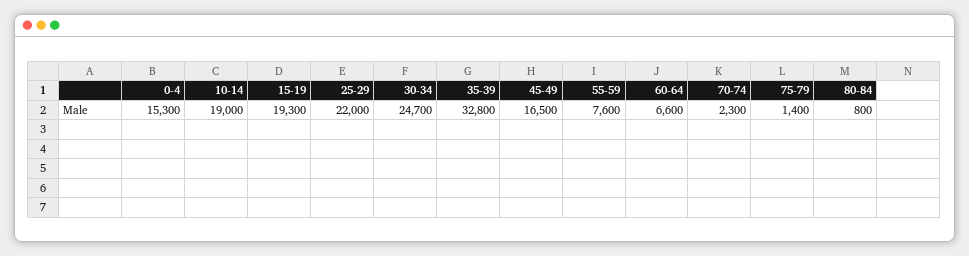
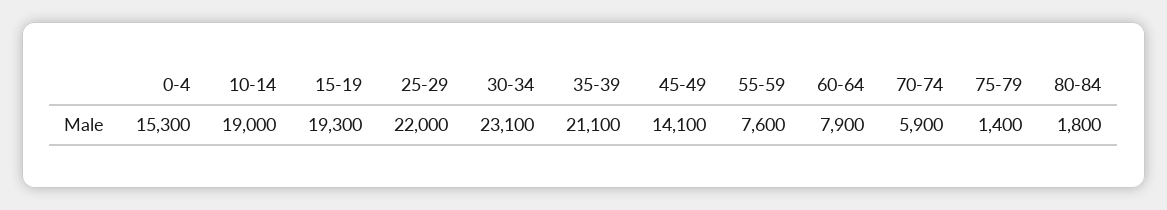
30-34: 24700 -> 23100
35-39: 32800 -> 21100
45-49: 16500 -> 14100
60-64: 6600 -> 7900
70-74: 2300 -> 5900
80-84: 800 -> 1800

